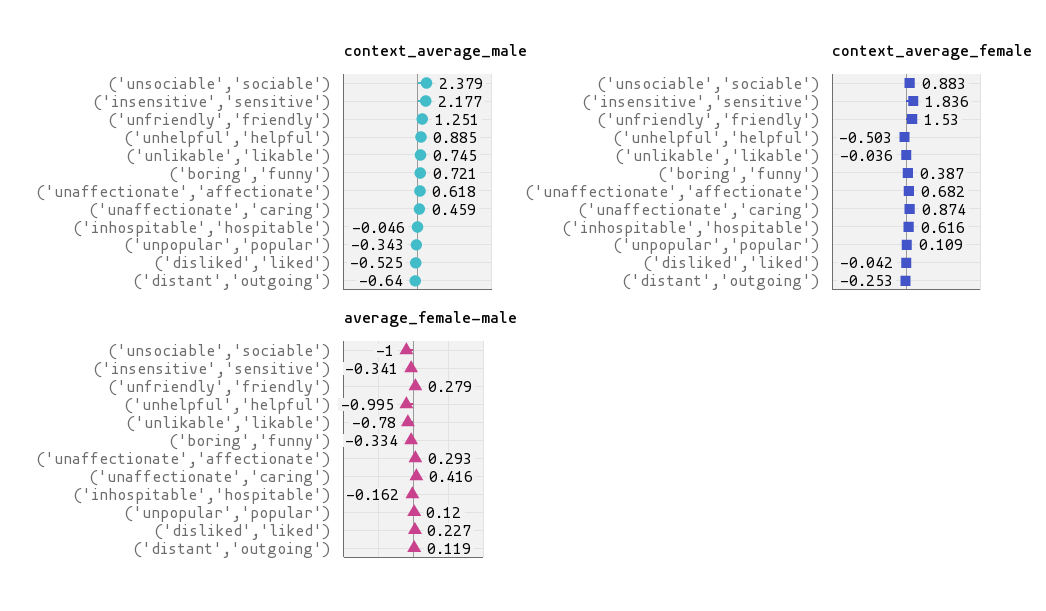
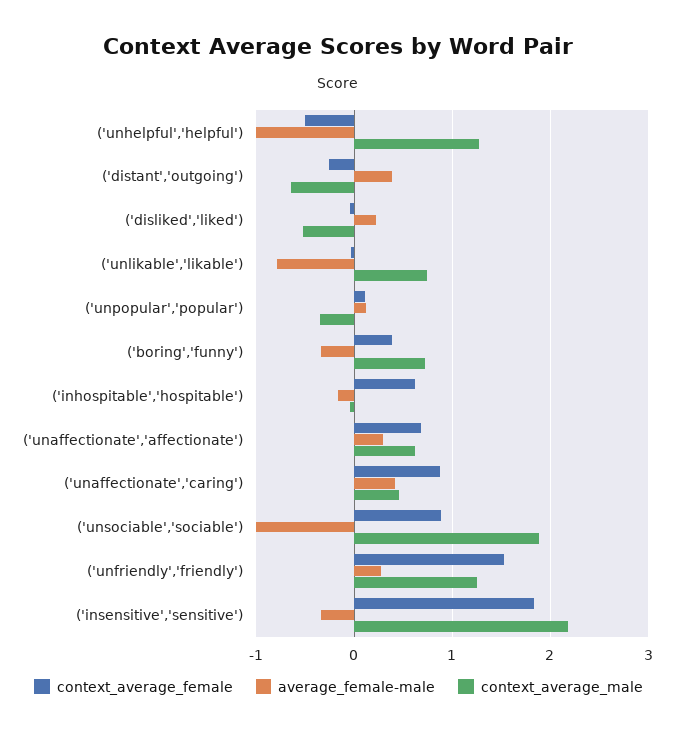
context_average_male, ('unsociable','sociable'): 2.379 -> 1.9
context_average_male, ('unhelpful','helpful'): 0.885 -> 1.3
average_female-male, ('distant','outgoing'): 0.119 -> 0.4

